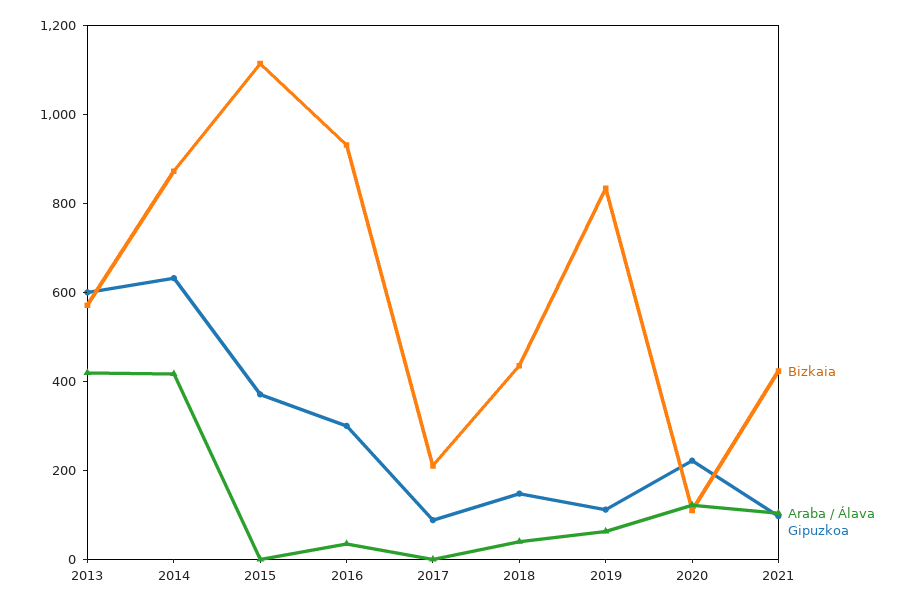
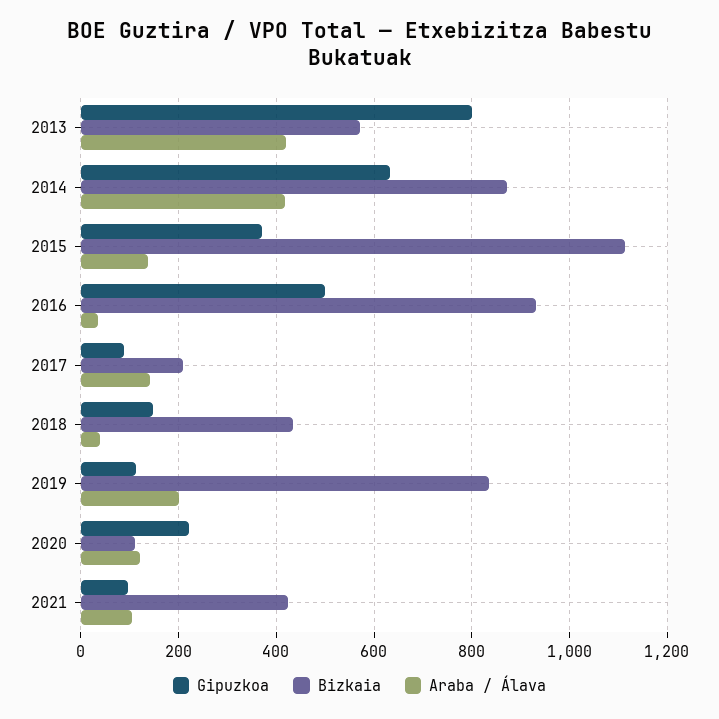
Gipuzkoa, 2013: 600 -> 800
Araba / Álava, 2015: 0 -> 140
Gipuzkoa, 2016: 300 -> 500
Araba / Álava, 2017: 0 -> 140
Araba / Álava, 2019: 50 -> 200

